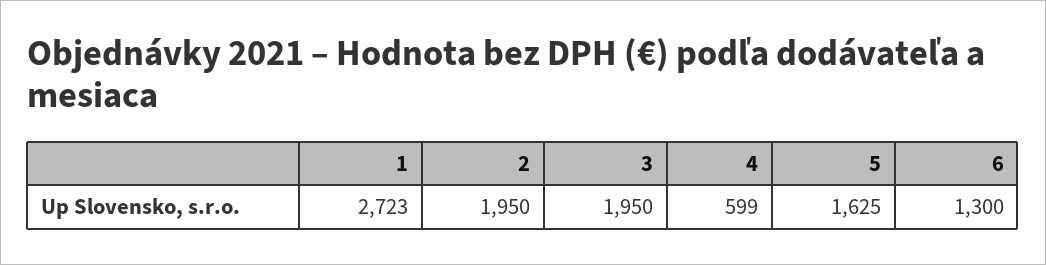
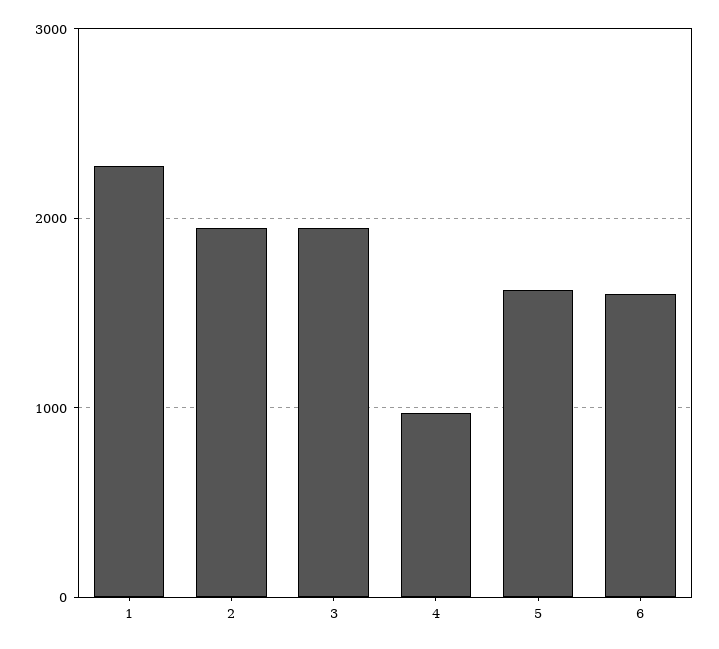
1: 2723 -> 2300
4: 599 -> 1000
6: 1300 -> 1600

